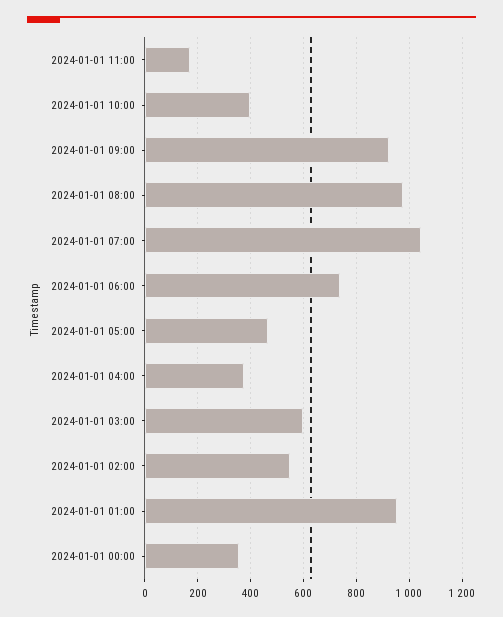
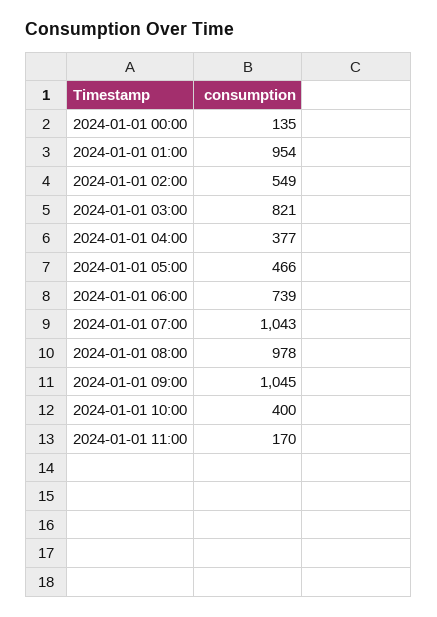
2024-01-01 09:00: 925 -> 1045
2024-01-01 03:00: 600 -> 821
2024-01-01 00:00: 350 -> 135

